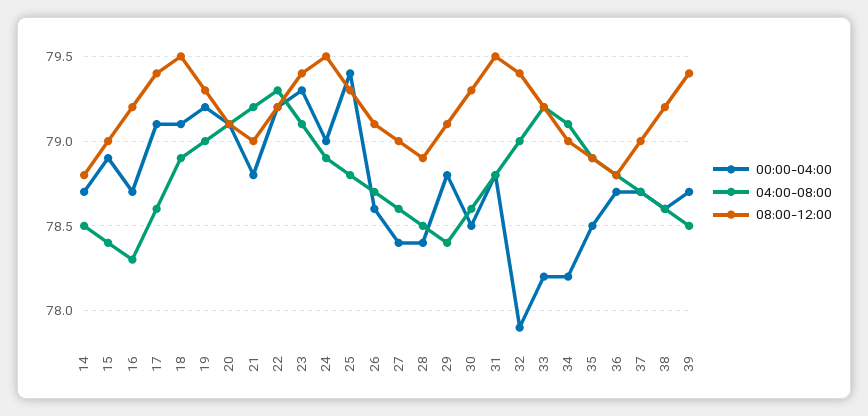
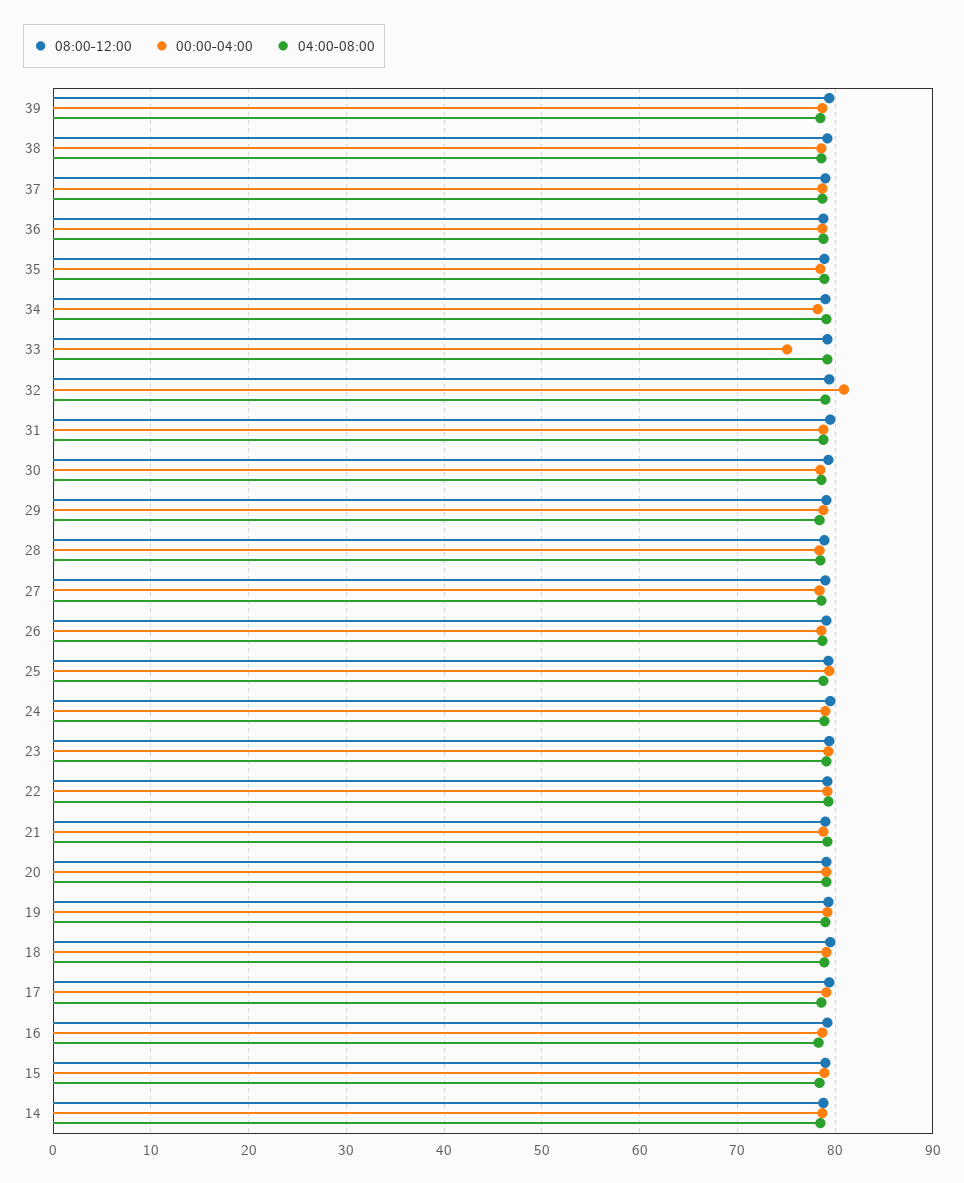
00:00-04:00, 32: 77.9 -> 81
00:00-04:00, 33: 78.2 -> 75

